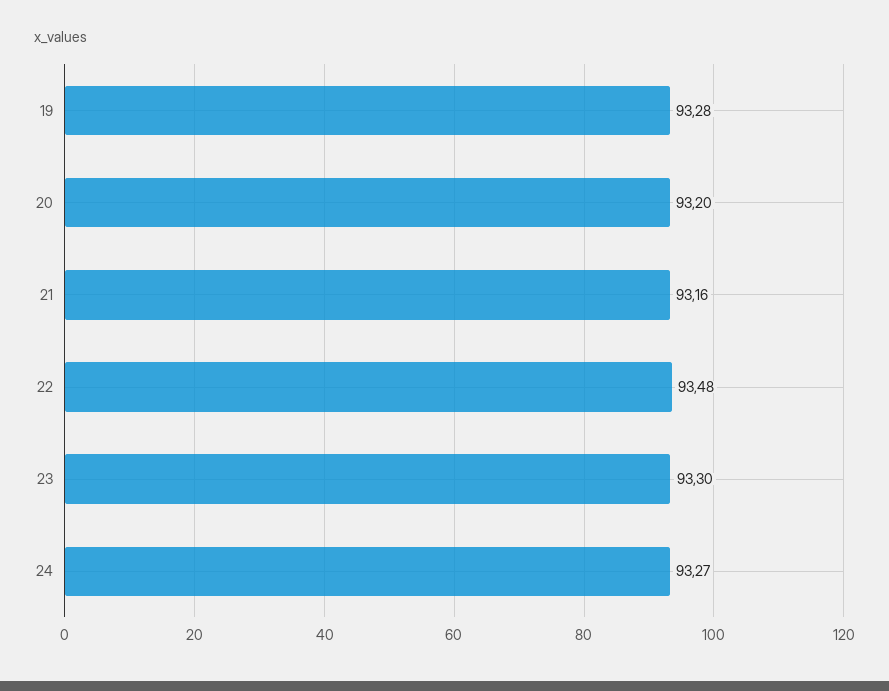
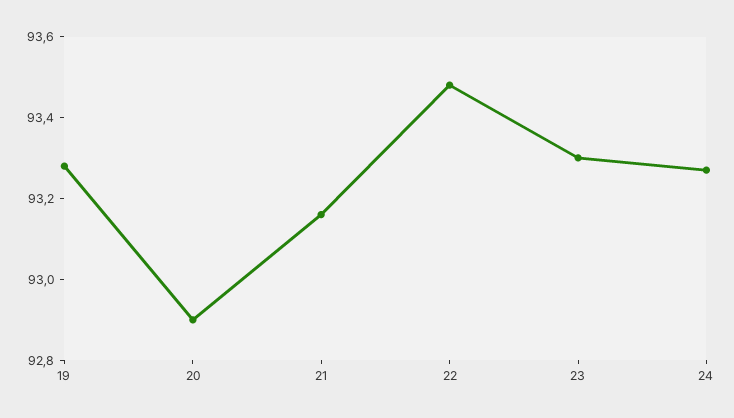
20: 93.2 -> 92.9

